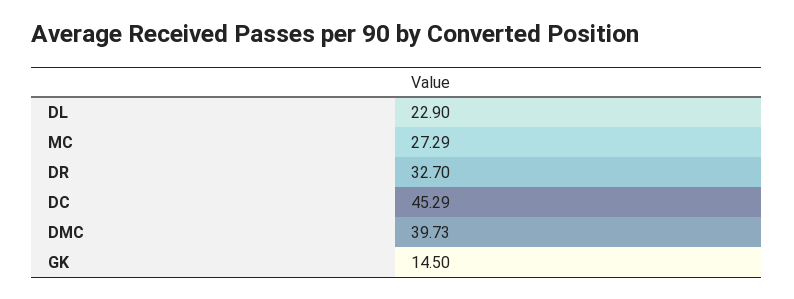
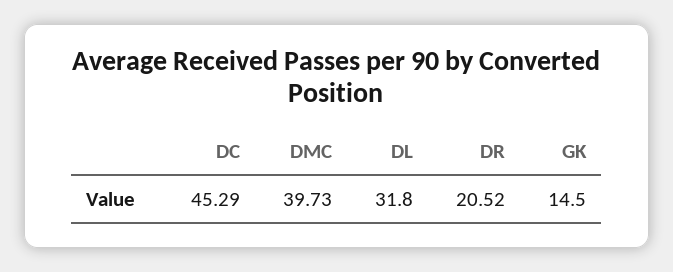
DL: 22.9 -> 31.8
MC: 27.29 -> none
DR: 32.7 -> 20.52

